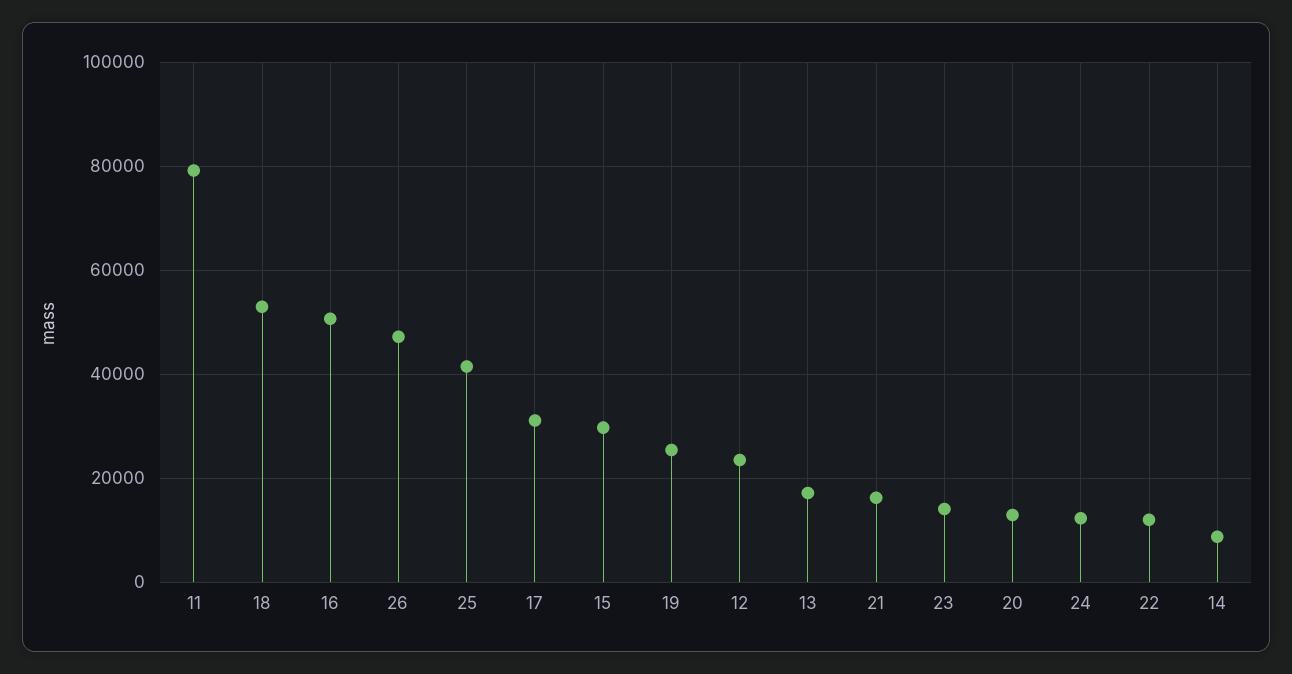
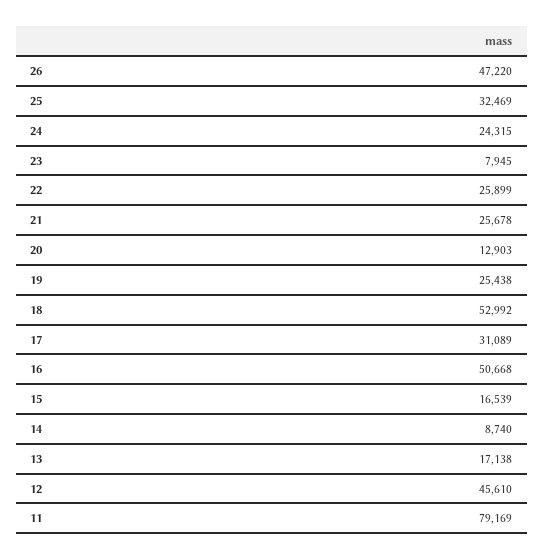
25: 42000 -> 32469
15: 30000 -> 16539
12: 24000 -> 45610
21: 16000 -> 25678
23: 14000 -> 7945
24: 12000 -> 24315
22: 12000 -> 25899

